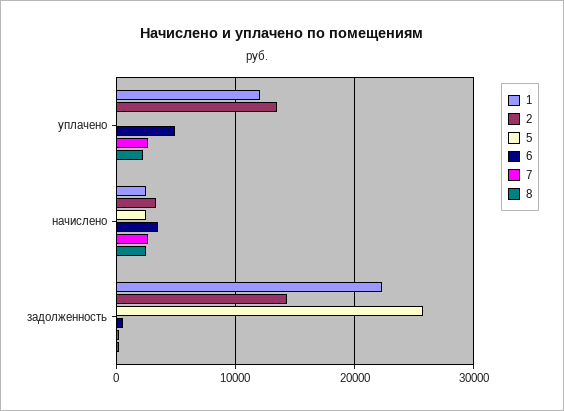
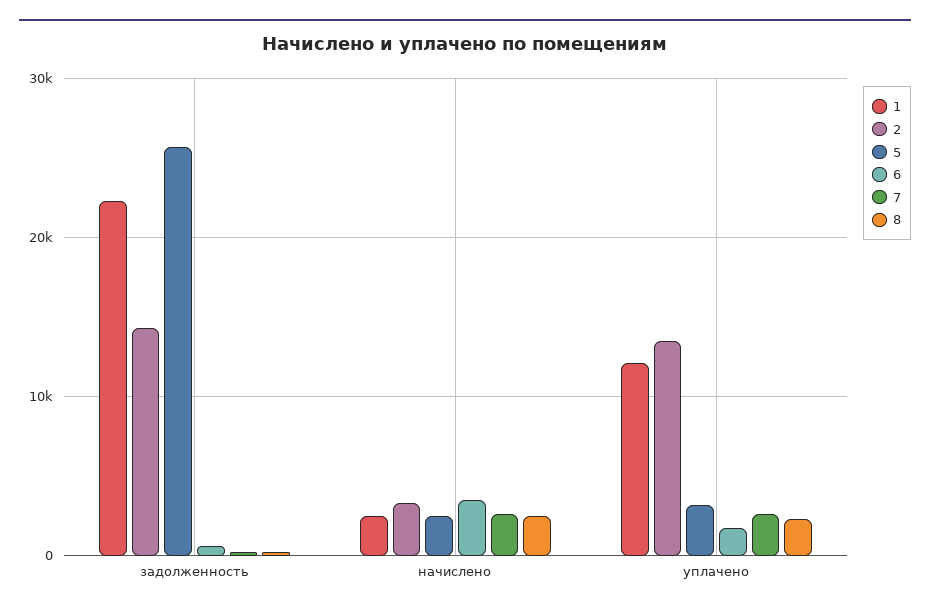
5, уплачено: 0 -> 3000
6, уплачено: 5000 -> 2000

